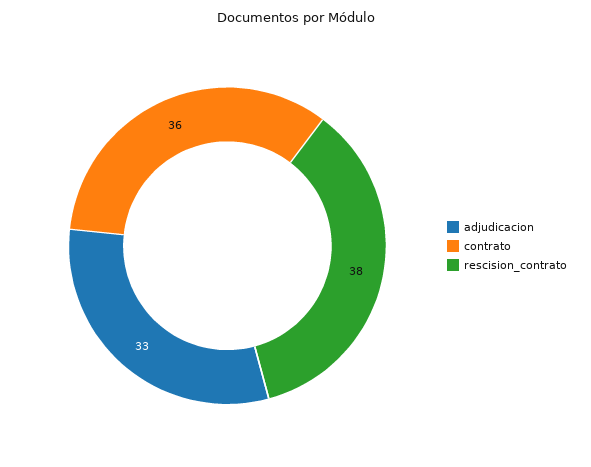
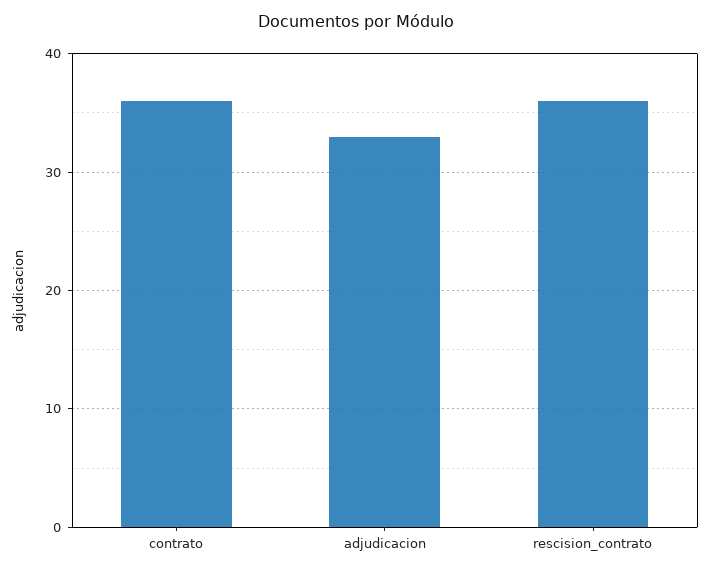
rescision_contrato: 38 -> 36

